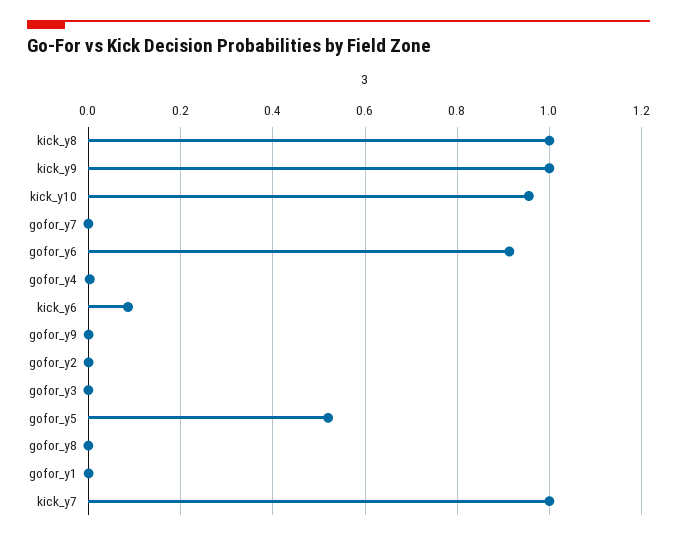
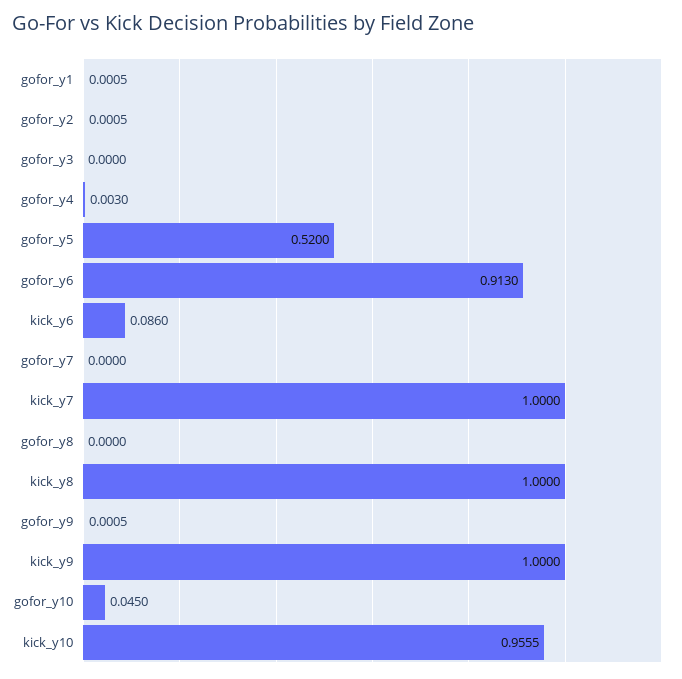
gofor_y10: none -> 0.045

